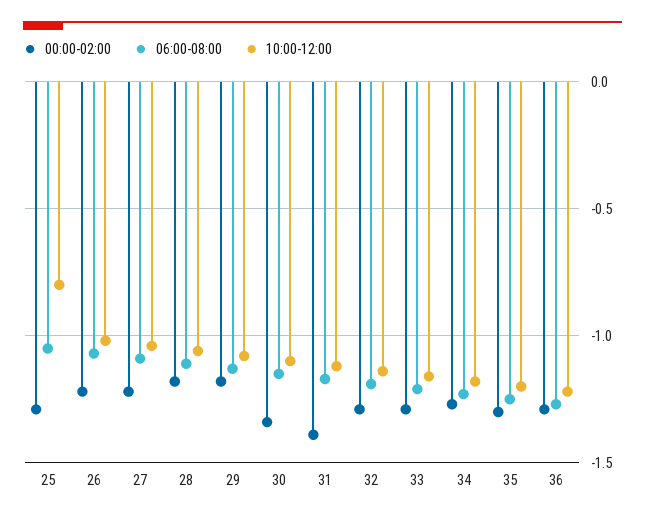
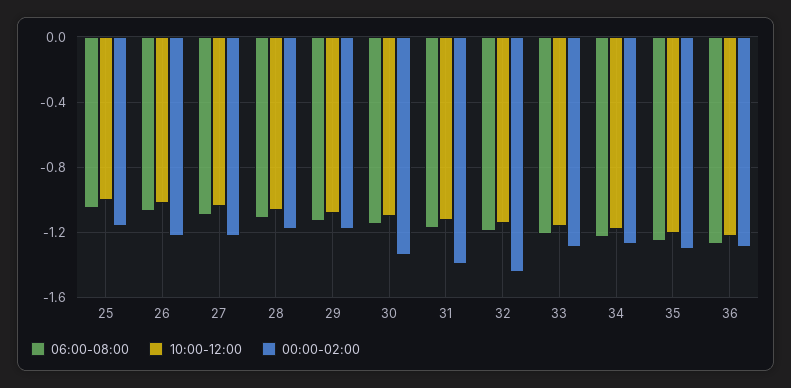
00:00-02:00, 25: -1.3 -> -1.15
10:00-12:00, 25: -0.8 -> -1
00:00-02:00, 32: -1.3 -> -1.45

